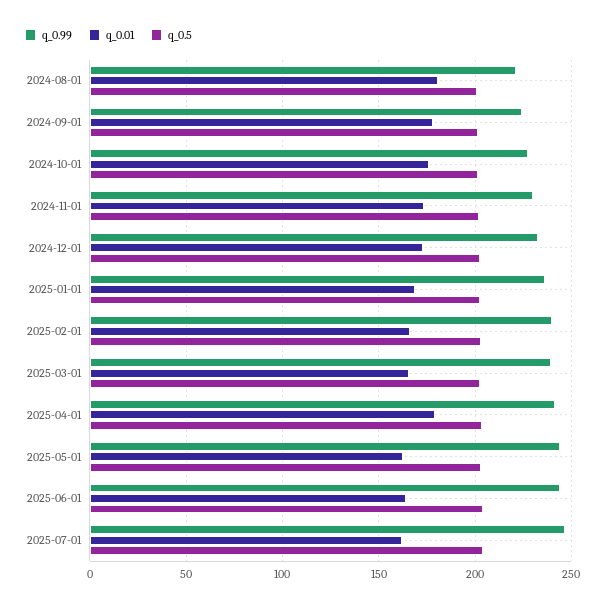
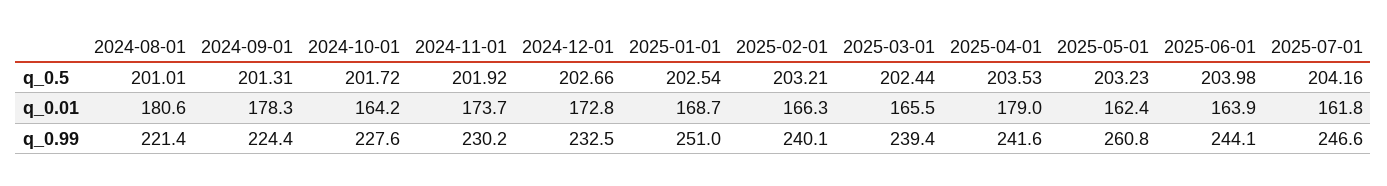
q_0.01, 2024-10-01: 175 -> 164.2
q_0.99, 2025-01-01: 235 -> 251
q_0.99, 2025-05-01: 245 -> 260.8

